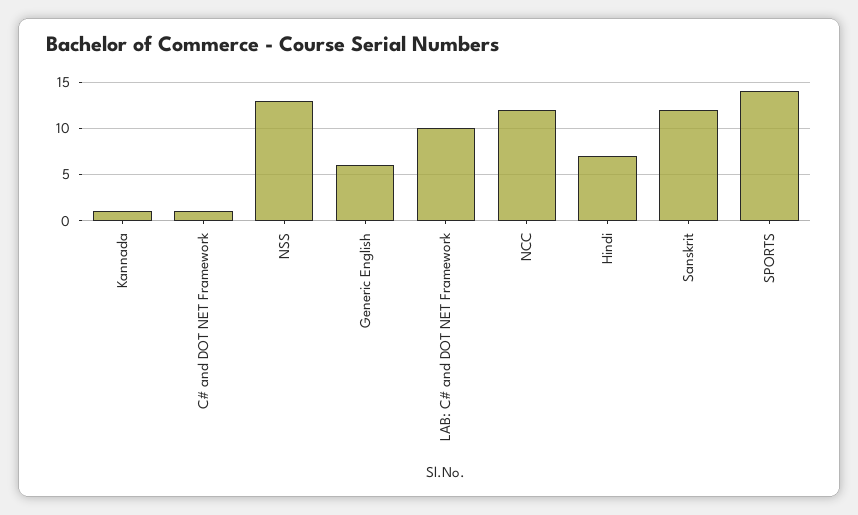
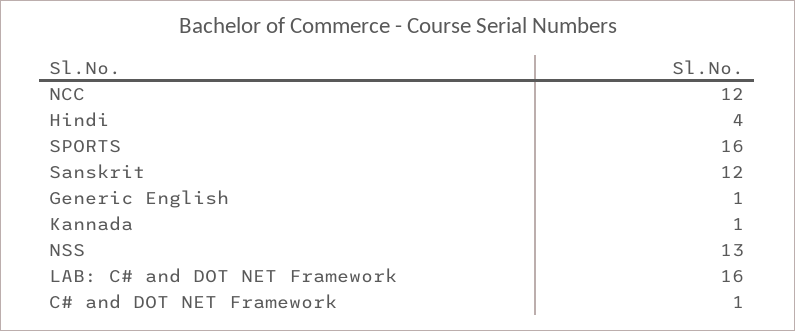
Generic English: 6 -> 1
LAB: C# and DOT NET Framework: 10 -> 16
Hindi: 7 -> 4
SPORTS: 14 -> 16

